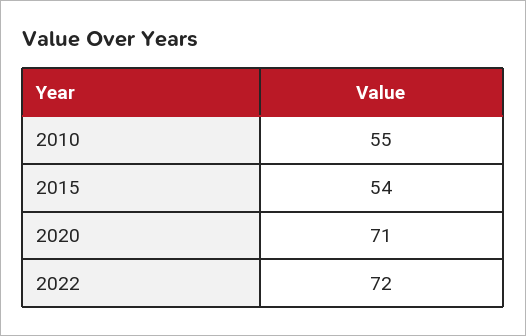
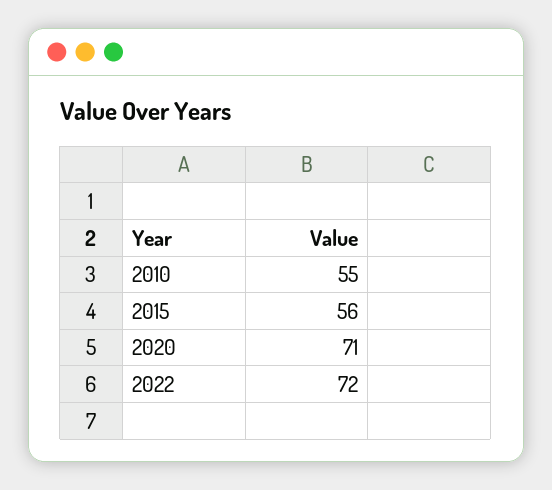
2015: 54 -> 56

